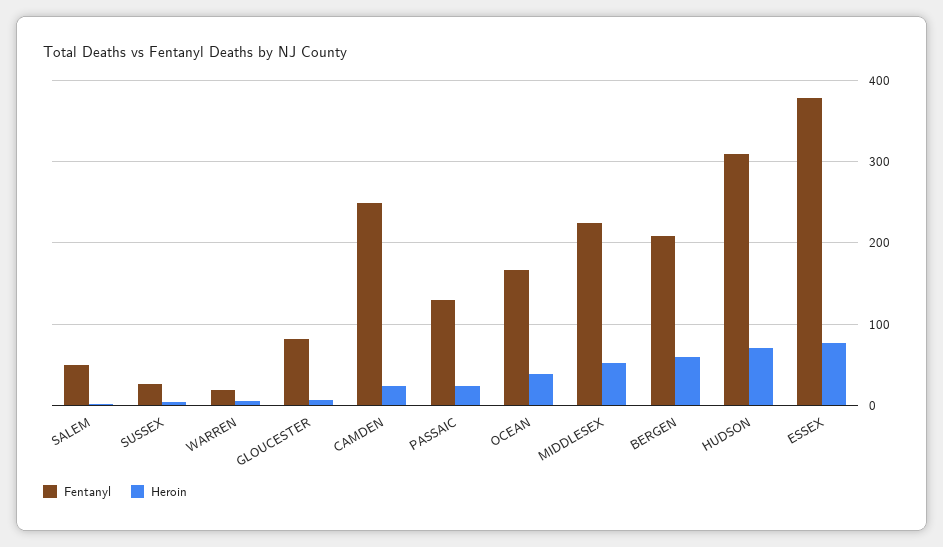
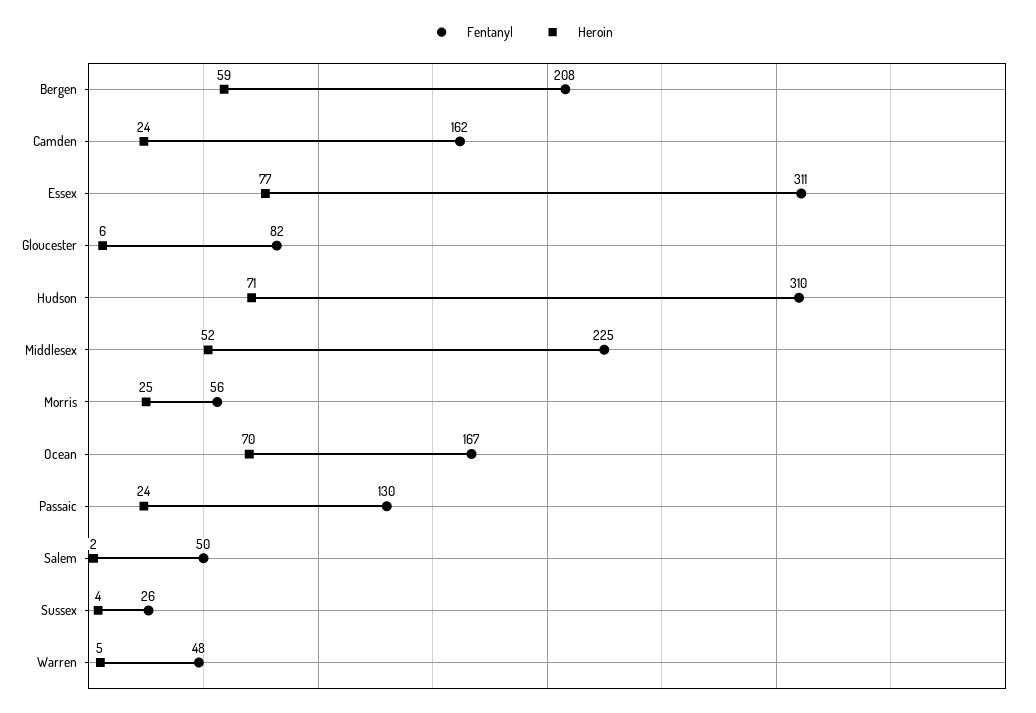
Fentanyl, WARREN: 20 -> 48
Fentanyl, CAMDEN: 250 -> 162
Heroin, OCEAN: 40 -> 70
Fentanyl, ESSEX: 380 -> 311
Fentanyl, Morris: none -> 56
Heroin, Morris: none -> 25

